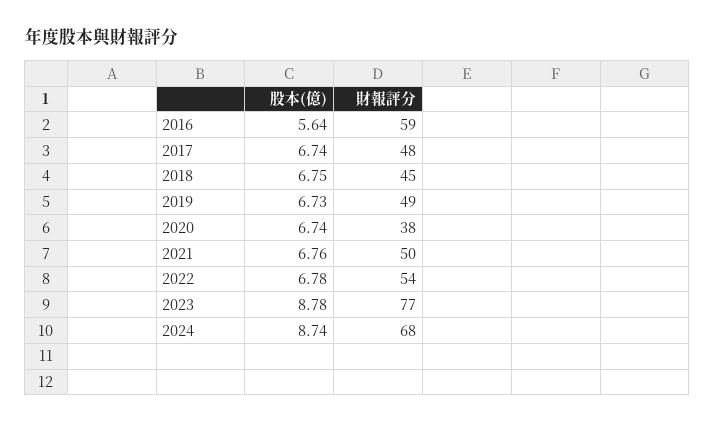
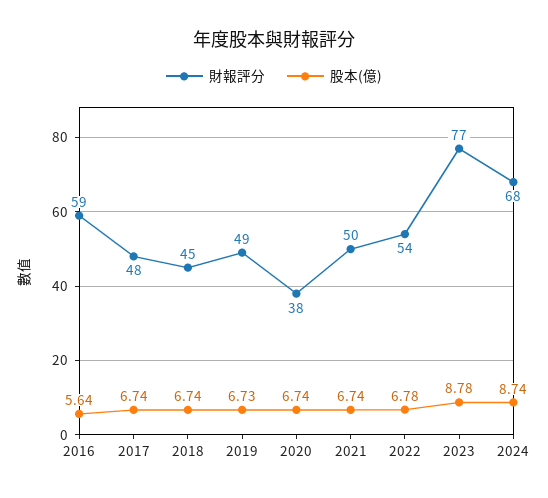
股本(億), 2018: 6.75 -> 6.74
股本(億), 2021: 6.76 -> 6.74

